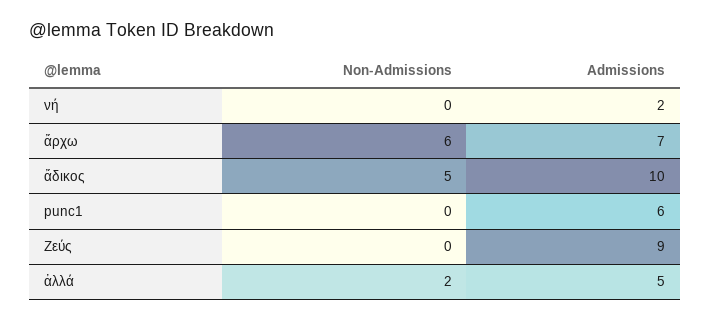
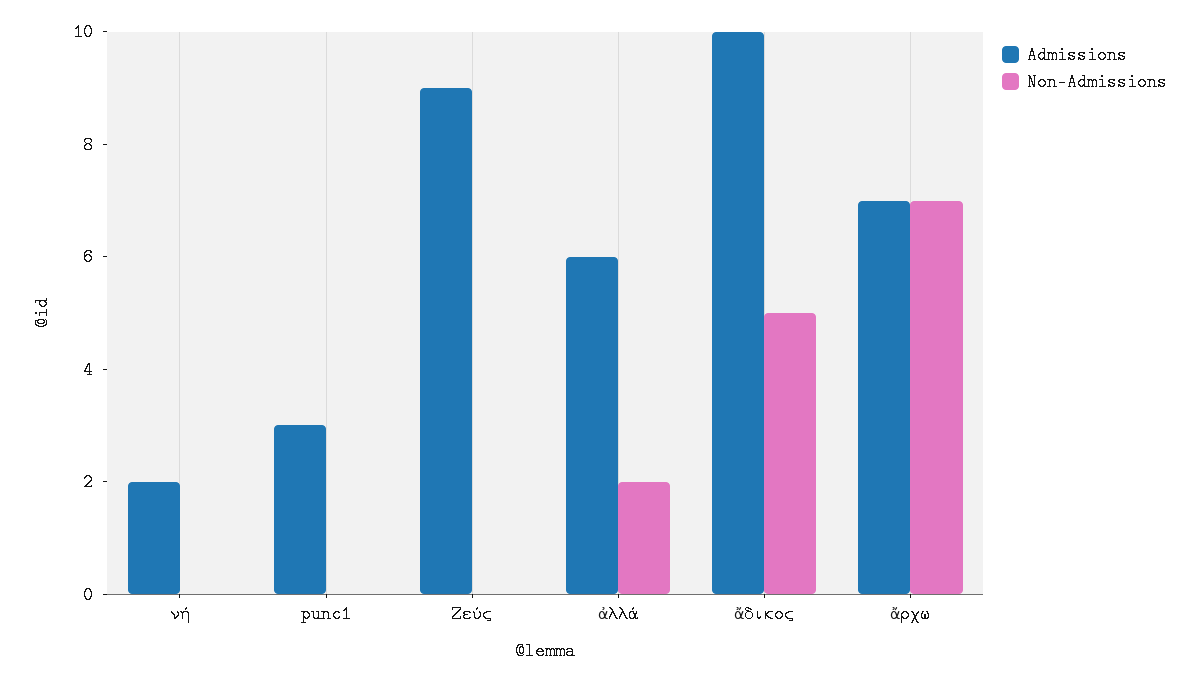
Non-Admissions, ἄρχω: 6 -> 7
Admissions, punc1: 6 -> 3
Admissions, ἀλλά: 5 -> 6

